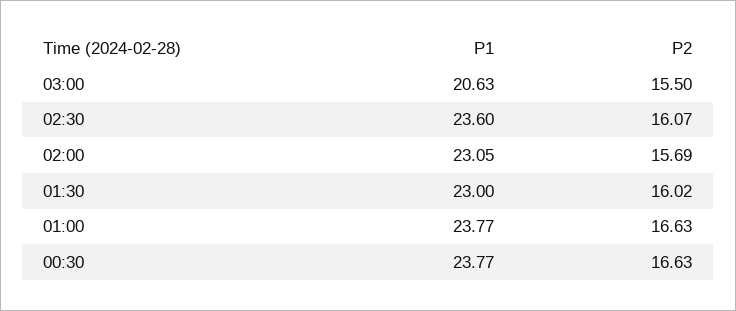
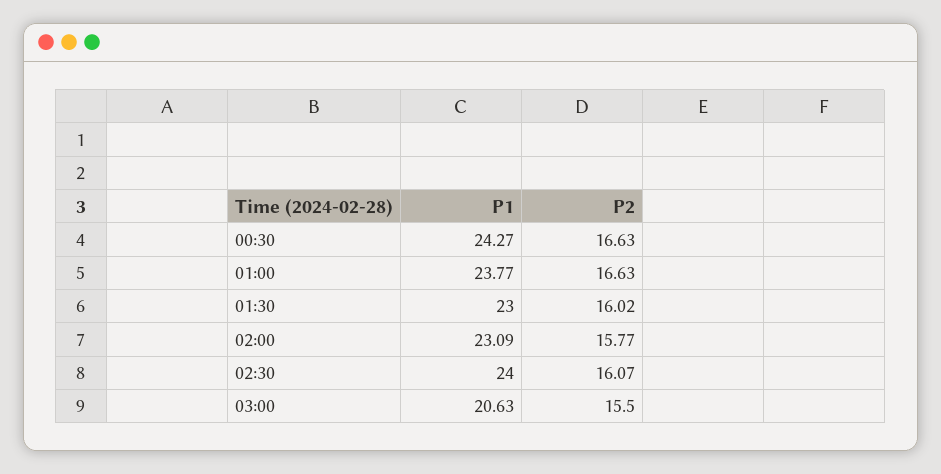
P1, 02:30: 23.6 -> 24
P1, 02:00: 23.05 -> 23.09
P2, 02:00: 15.69 -> 15.77
P1, 00:30: 23.77 -> 24.27

